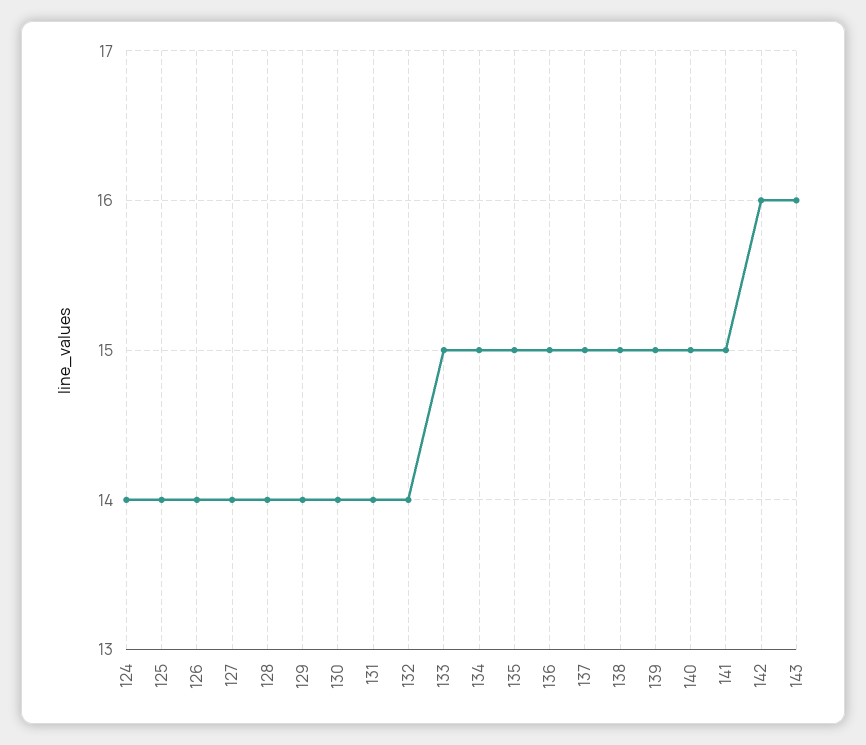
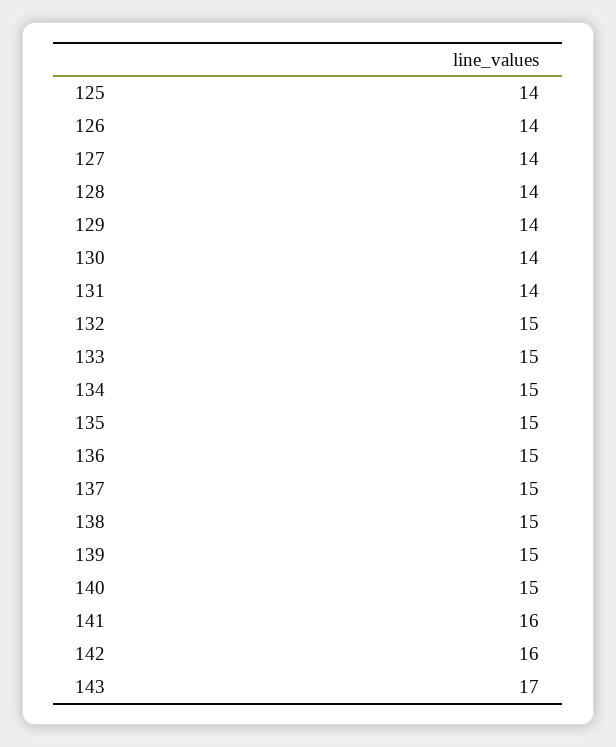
124: 14 -> none
132: 14 -> 15
141: 15 -> 16
143: 16 -> 17

